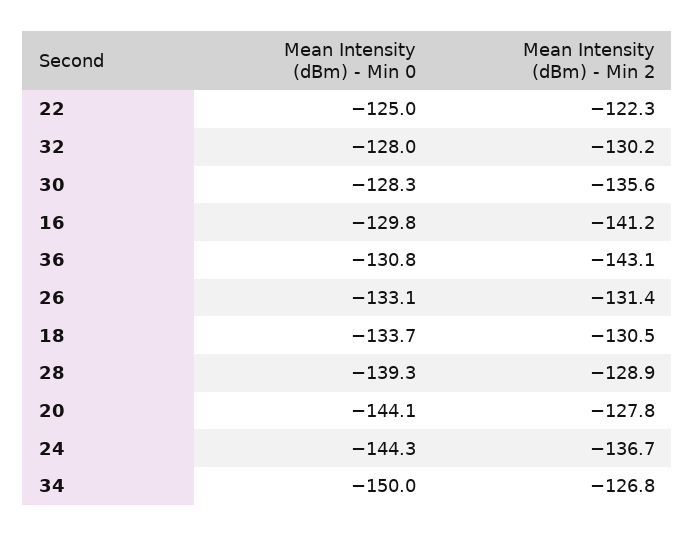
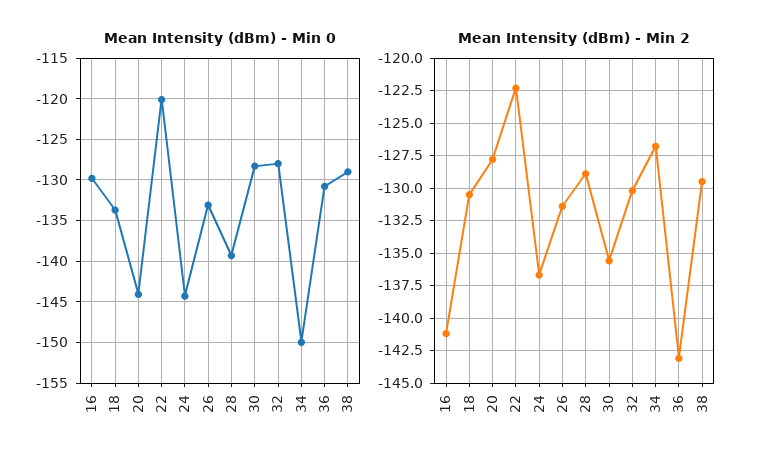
Mean Intensity (dBm) - Min 0, 22: -125 -> -120
Mean Intensity (dBm) - Min 0, 38: none -> -129
Mean Intensity (dBm) - Min 2, 38: none -> -129.5

